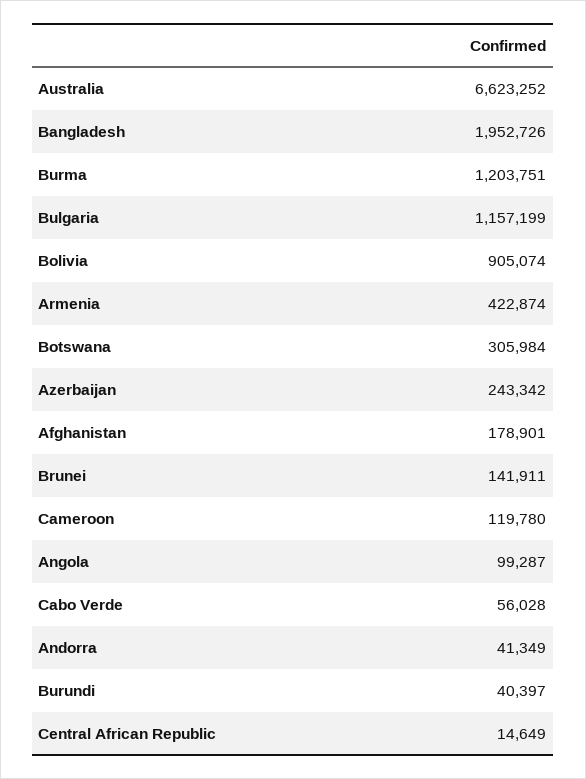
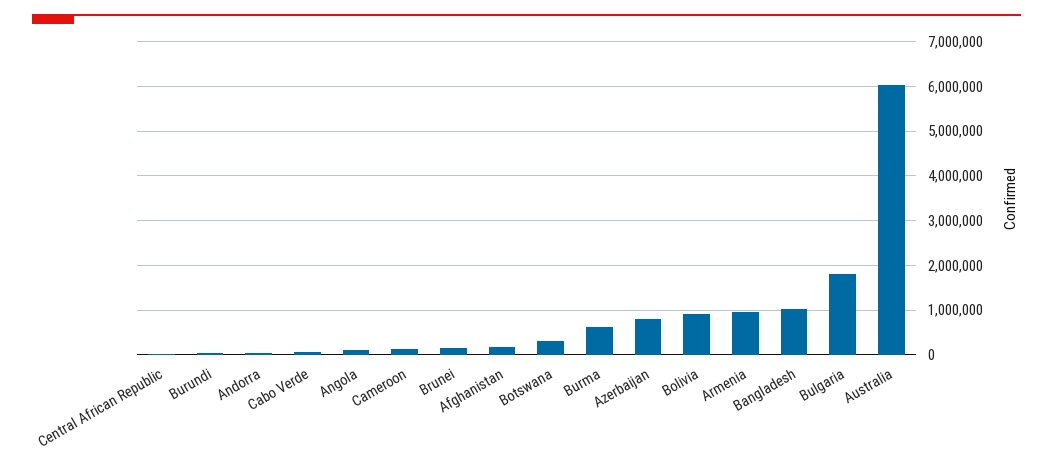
Australia: 6623252 -> 6000000
Bangladesh: 1952726 -> 1000000
Burma: 1203751 -> 600000
Bulgaria: 1157199 -> 1800000
Armenia: 422874 -> 1000000
Azerbaijan: 243342 -> 800000

